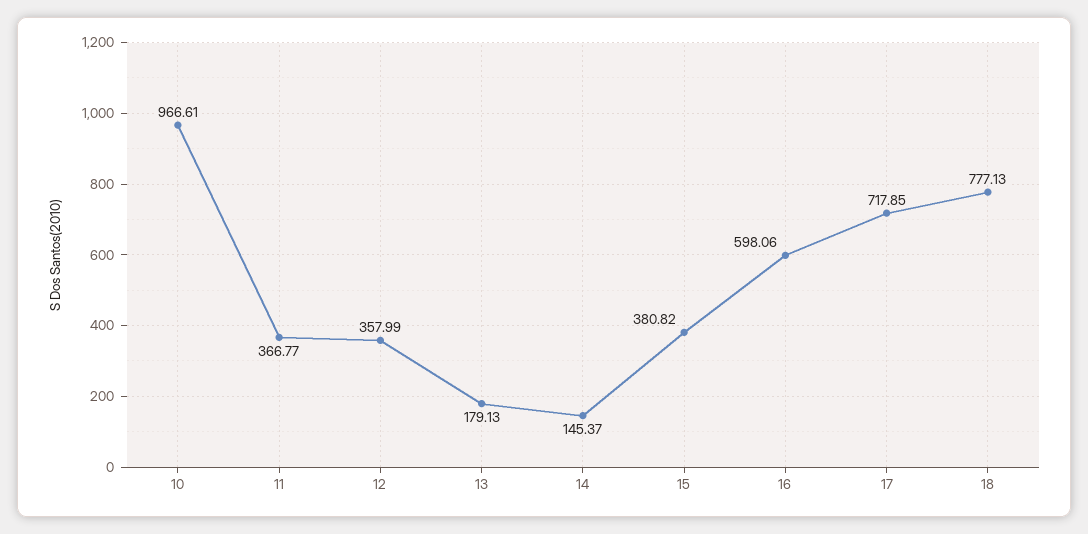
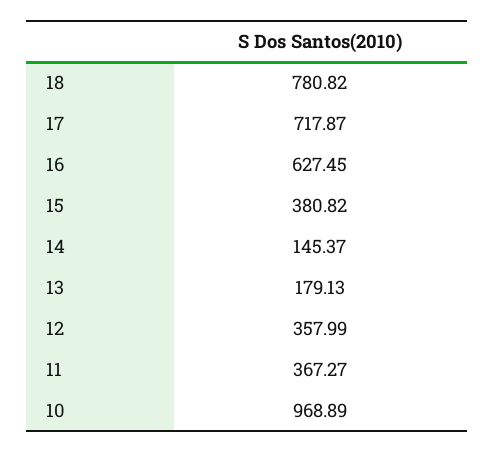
10: 966.61 -> 968.89
11: 366.77 -> 367.27
16: 598.06 -> 627.45
17: 717.85 -> 717.87
18: 777.13 -> 780.82

